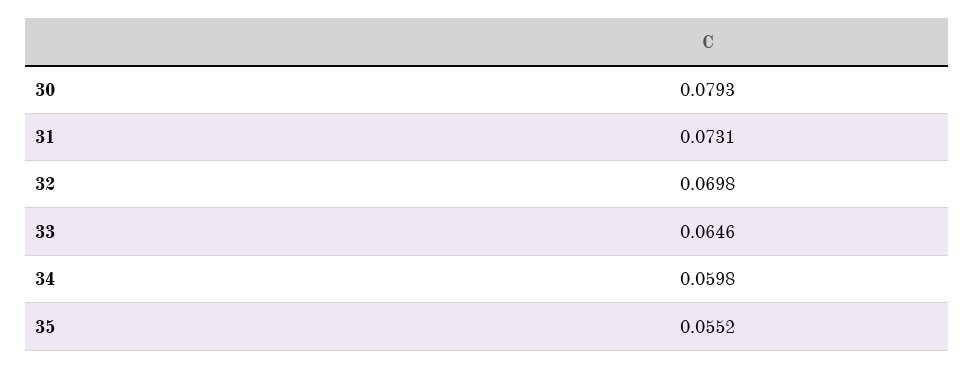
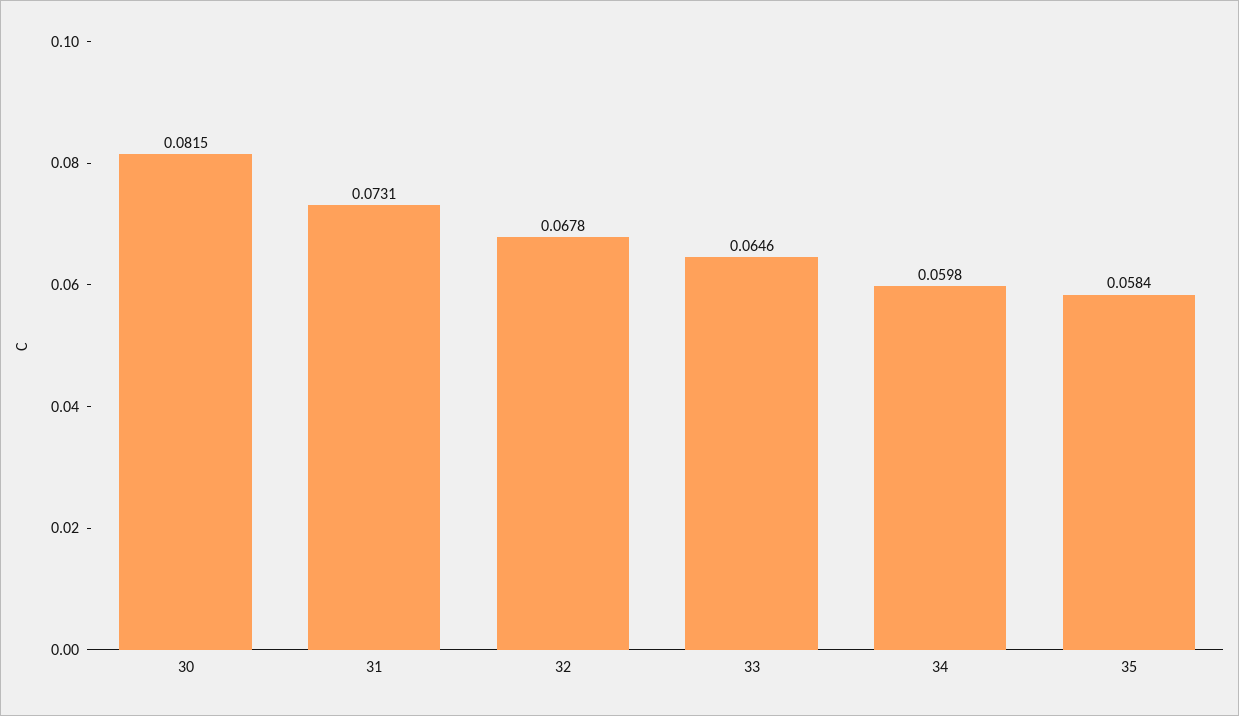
30: 0.0793 -> 0.0815
32: 0.0698 -> 0.0678
35: 0.0552 -> 0.0584

